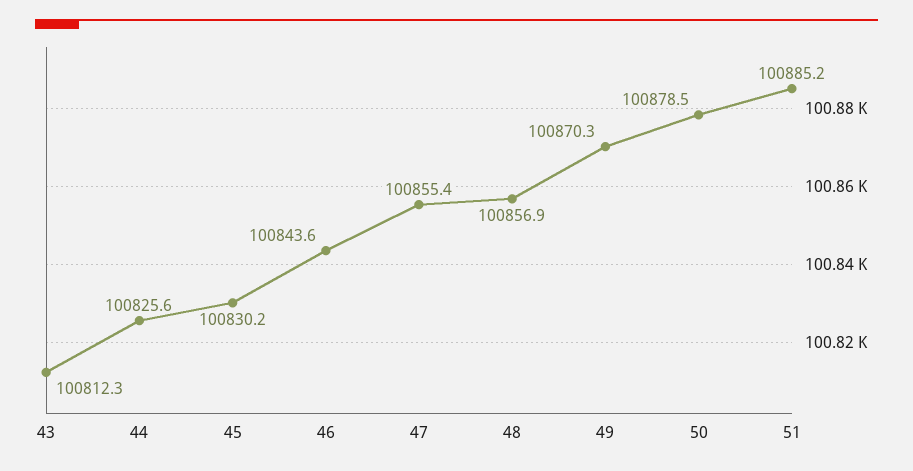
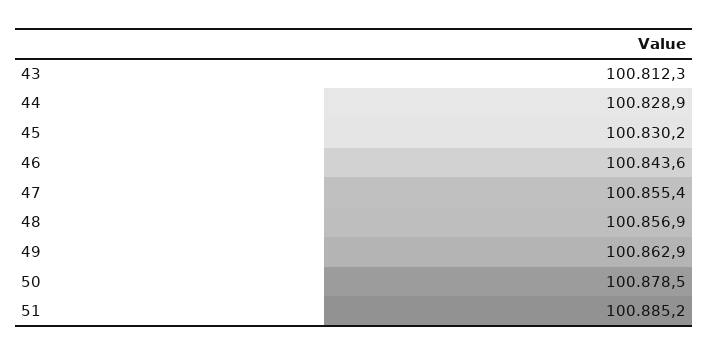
44: 100825.6 -> 100828.9
49: 100870.3 -> 100862.9

